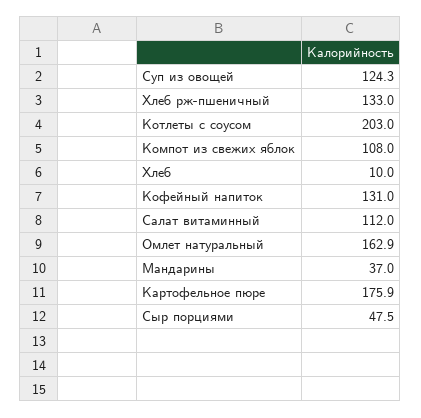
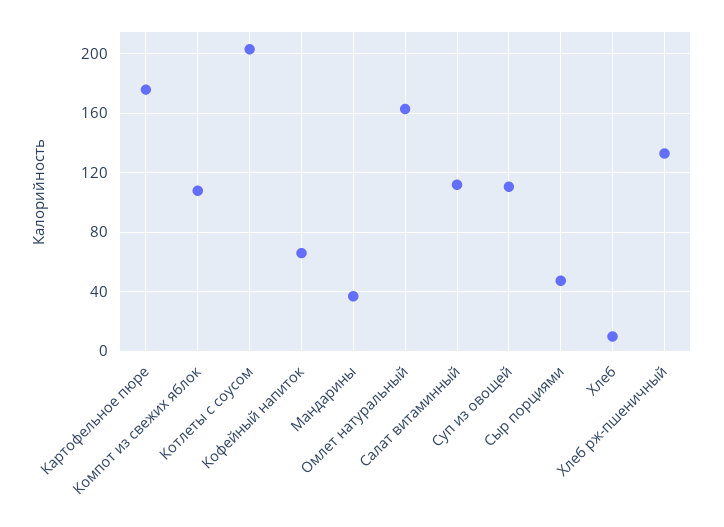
Суп из овощей: 124.3 -> 110
Кофейный напиток: 131 -> 65

